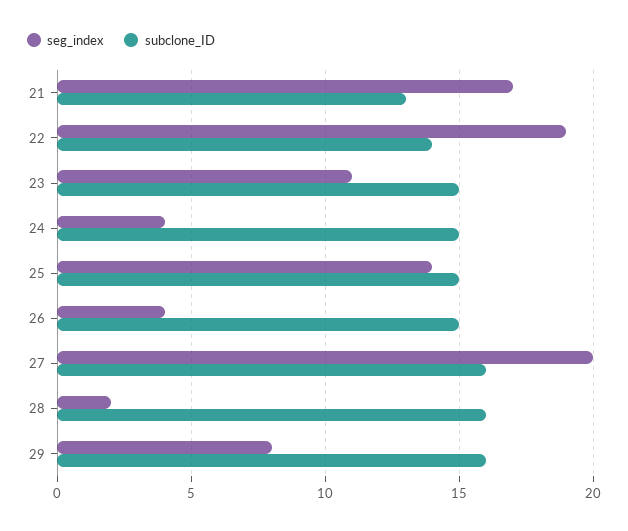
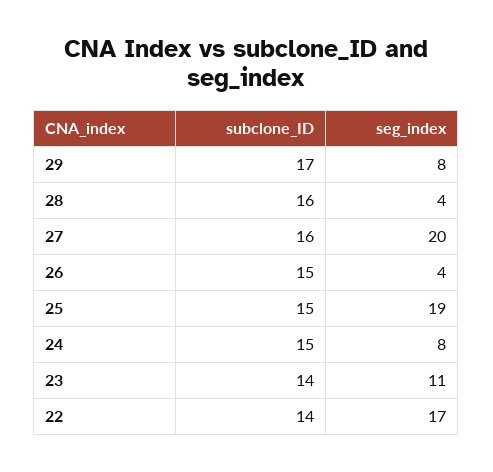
seg_index, 21: 17 -> none
subclone_ID, 21: 13 -> none
seg_index, 22: 19 -> 17
subclone_ID, 23: 15 -> 14
seg_index, 24: 4 -> 8
seg_index, 25: 14 -> 19
seg_index, 28: 2 -> 4
subclone_ID, 29: 16 -> 17

